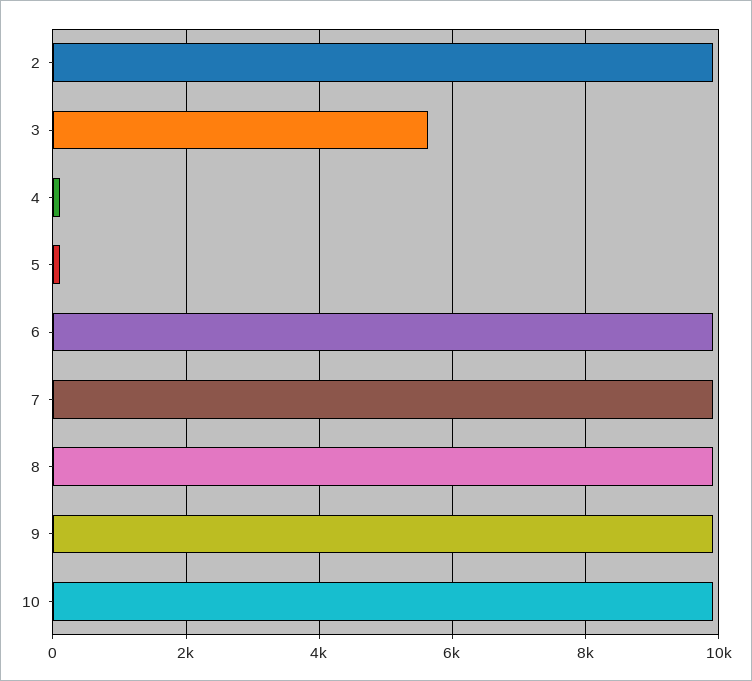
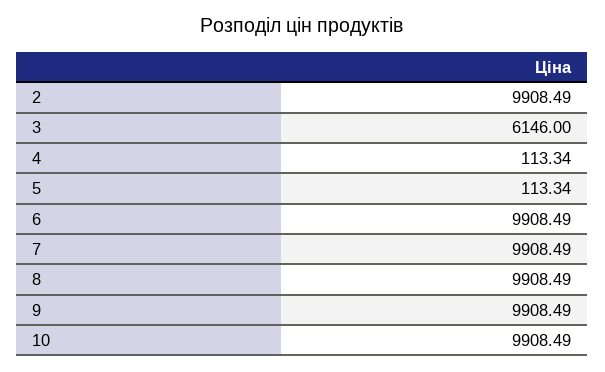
3: 5600 -> 6146

